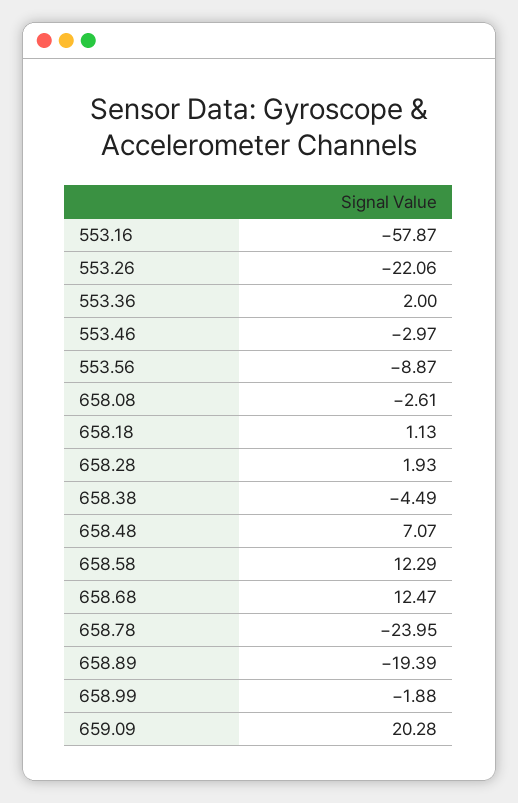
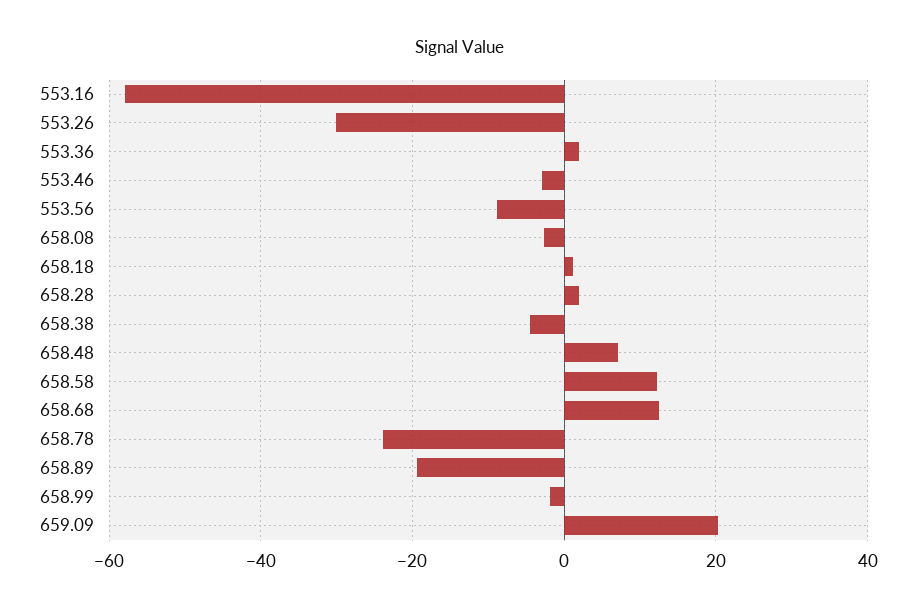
553.26: -22.06 -> -30

